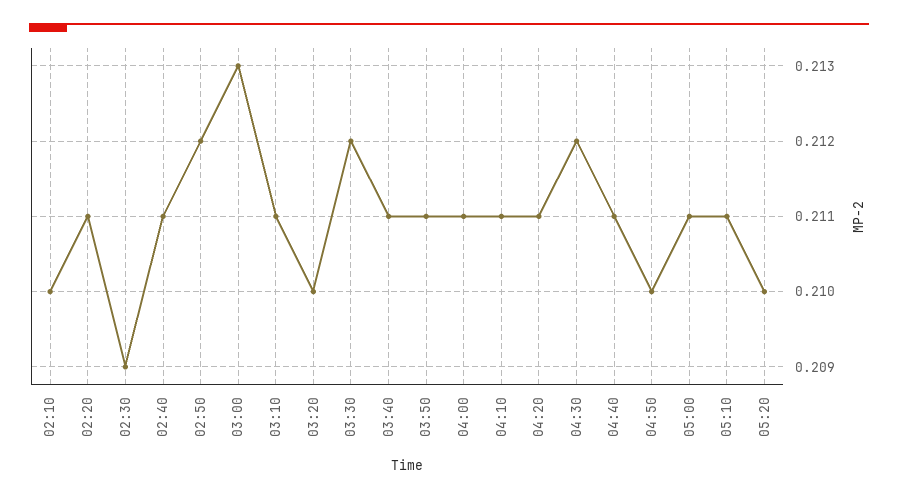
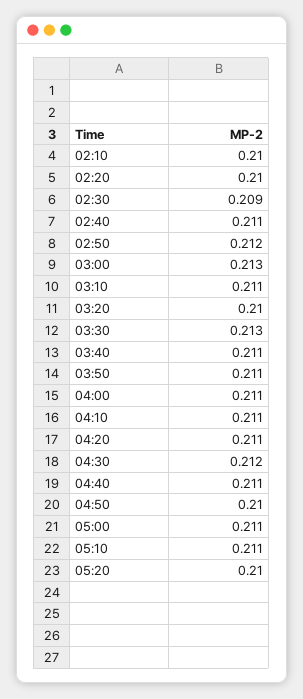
02:20: 0.211 -> 0.21
03:30: 0.212 -> 0.213

